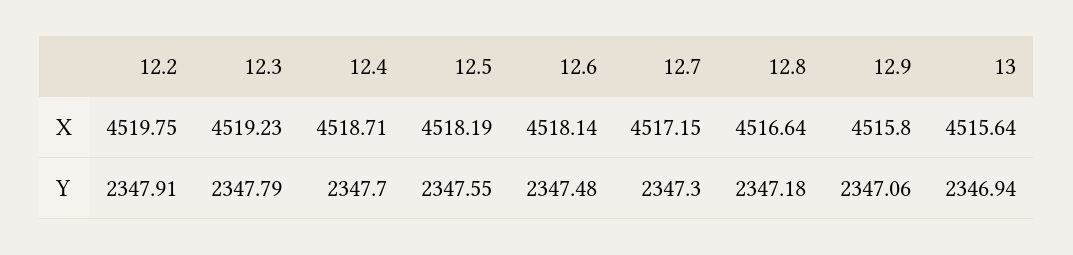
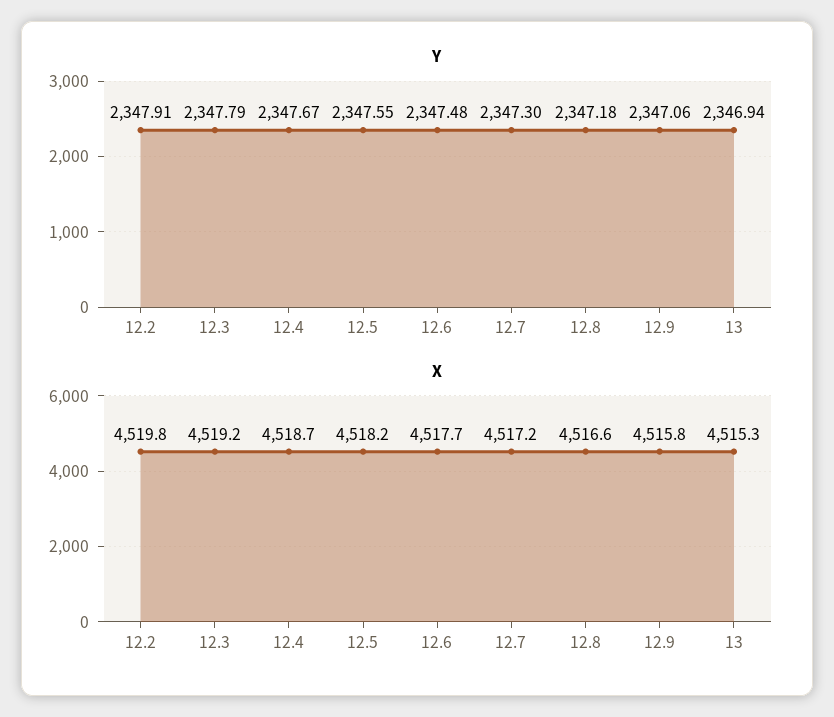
X, 12.6: 4518.14 -> 4517.7
X, 13: 4515.64 -> 4515.3
Y, 12.4: 2347.7 -> 2347.67

